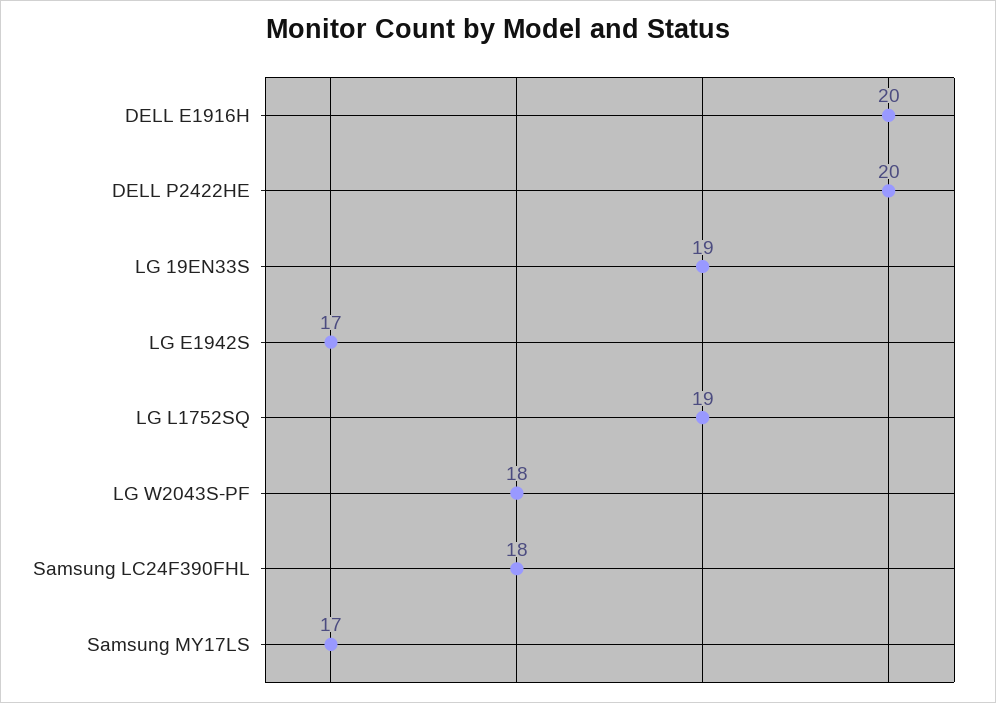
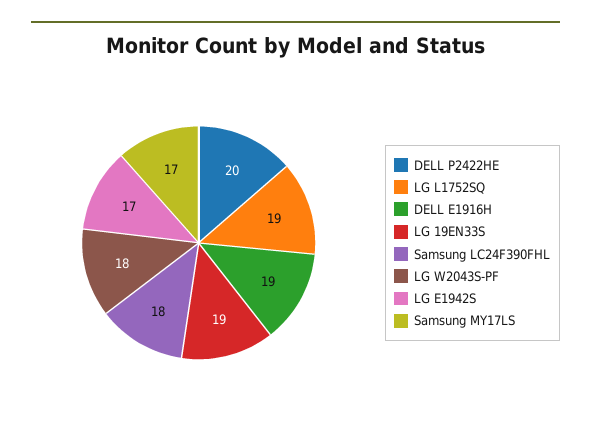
DELL E1916H: 20 -> 19

